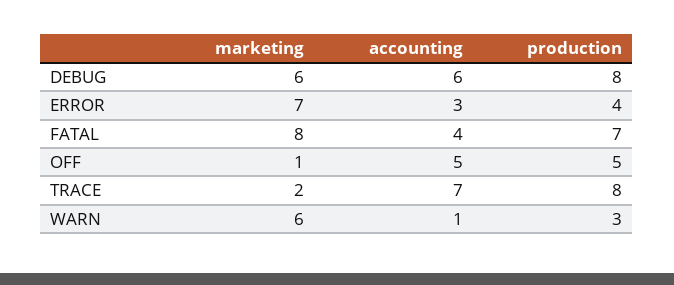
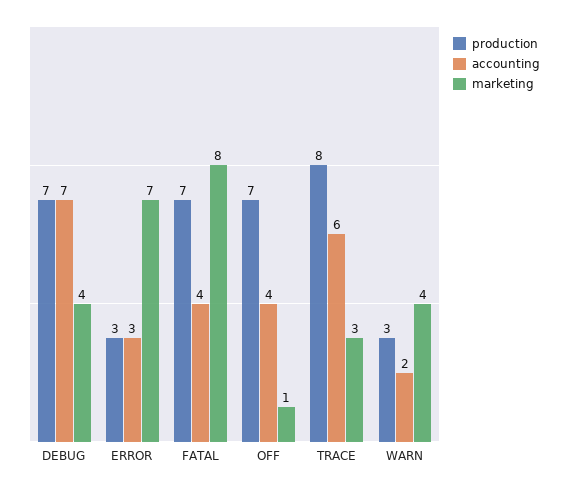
marketing, DEBUG: 6 -> 4
accounting, DEBUG: 6 -> 7
production, DEBUG: 8 -> 7
production, ERROR: 4 -> 3
accounting, OFF: 5 -> 4
production, OFF: 5 -> 7
marketing, TRACE: 2 -> 3
accounting, TRACE: 7 -> 6
marketing, WARN: 6 -> 4
accounting, WARN: 1 -> 2

